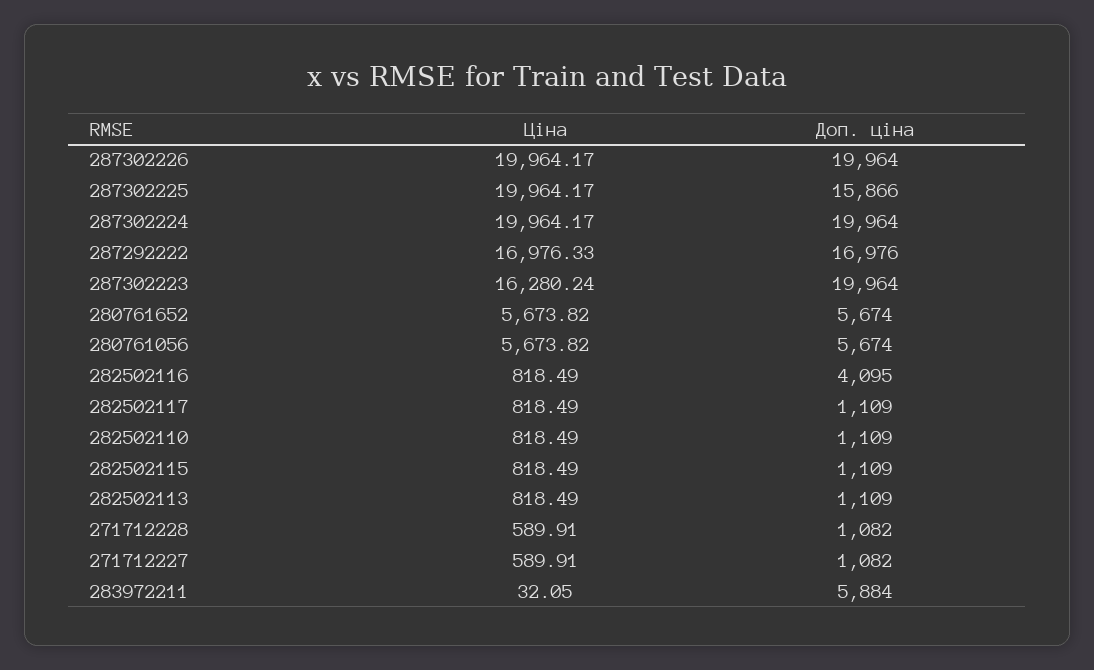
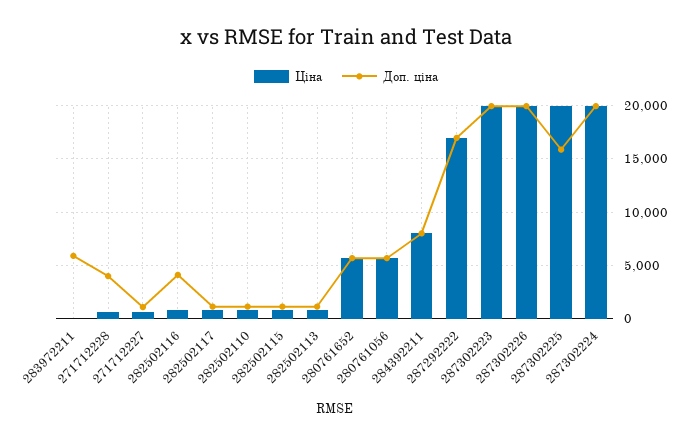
Ціна, 287302223: 16280.24 -> 20000
Доп. ціна, 271712228: 1082 -> 4000
Ціна, 284392211: none -> 8000
Доп. ціна, 284392211: none -> 8000

